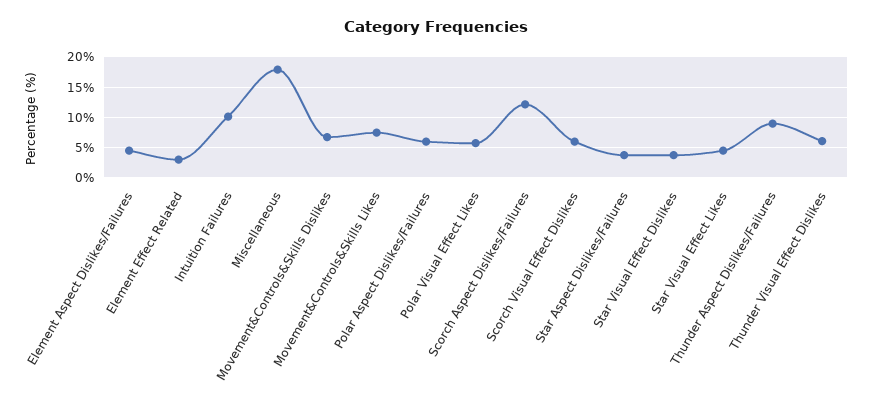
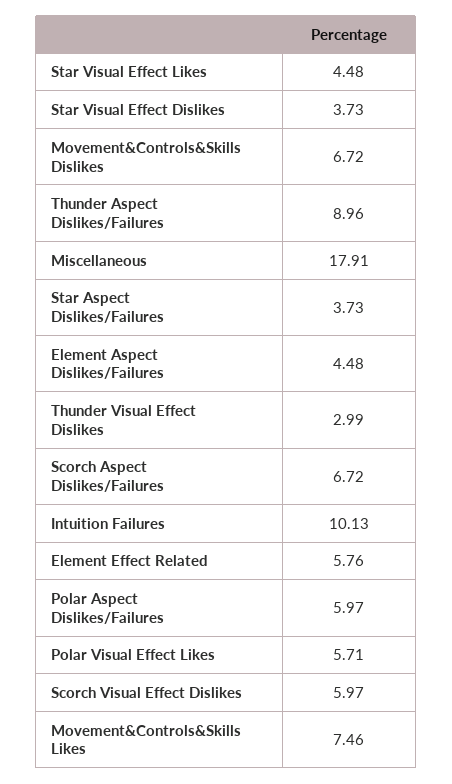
Element Effect Related: 3 -> 5.76
Scorch Aspect Dislikes/Failures: 12 -> 6.72
Thunder Visual Effect Dislikes: 6 -> 2.99

